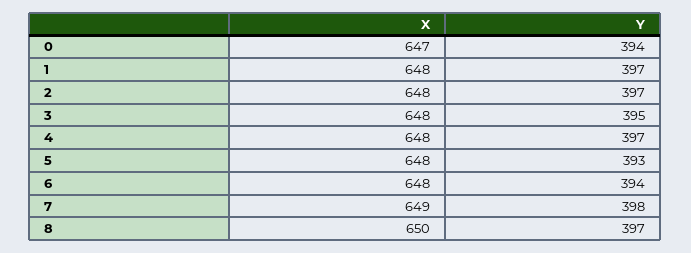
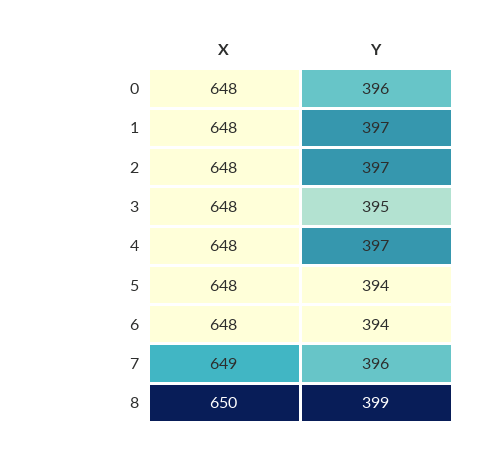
X, 0: 647 -> 648
Y, 0: 394 -> 396
Y, 5: 393 -> 394
Y, 7: 398 -> 396
Y, 8: 397 -> 399

